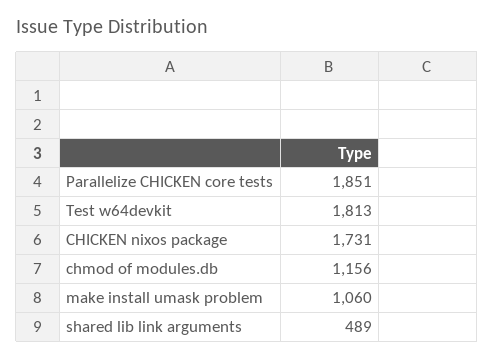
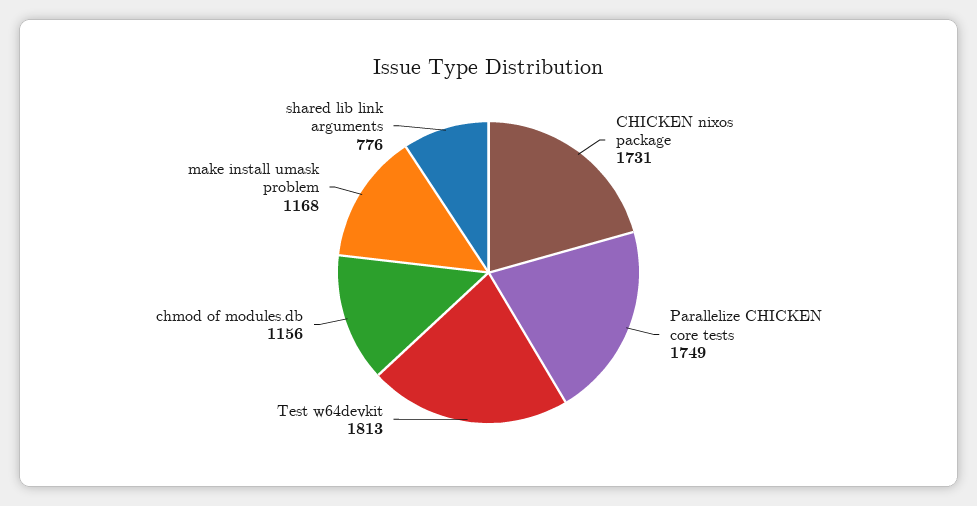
Parallelize CHICKEN core tests: 1851 -> 1749
make install umask problem: 1060 -> 1168
shared lib link arguments: 489 -> 776

